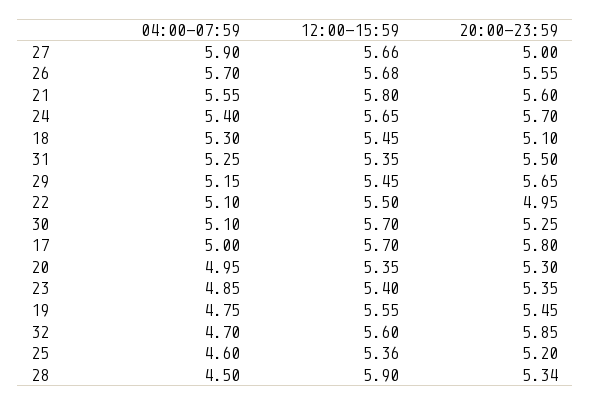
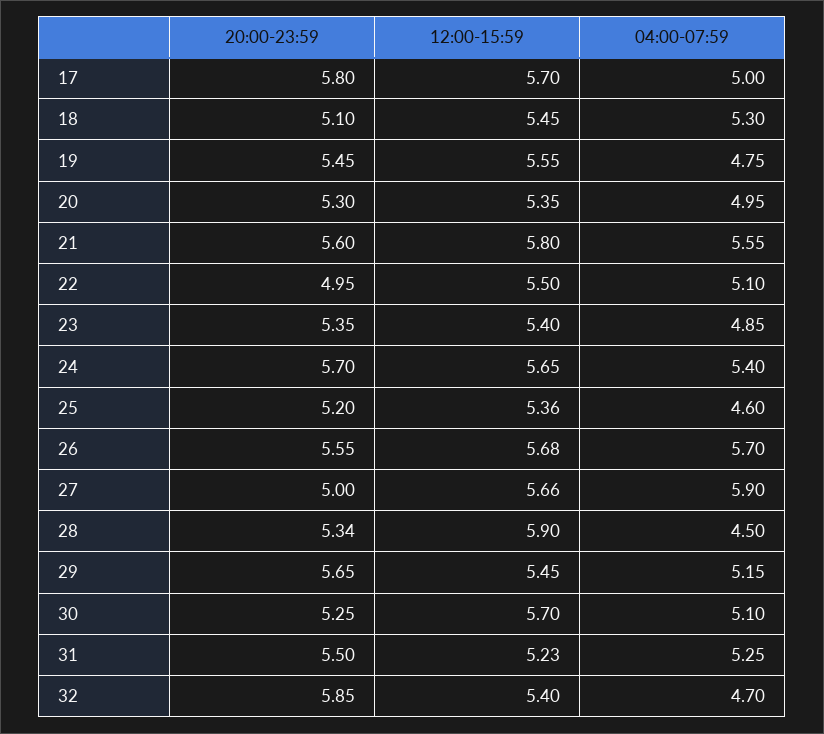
12:00-15:59, 31: 5.35 -> 5.23
12:00-15:59, 32: 5.6 -> 5.4

